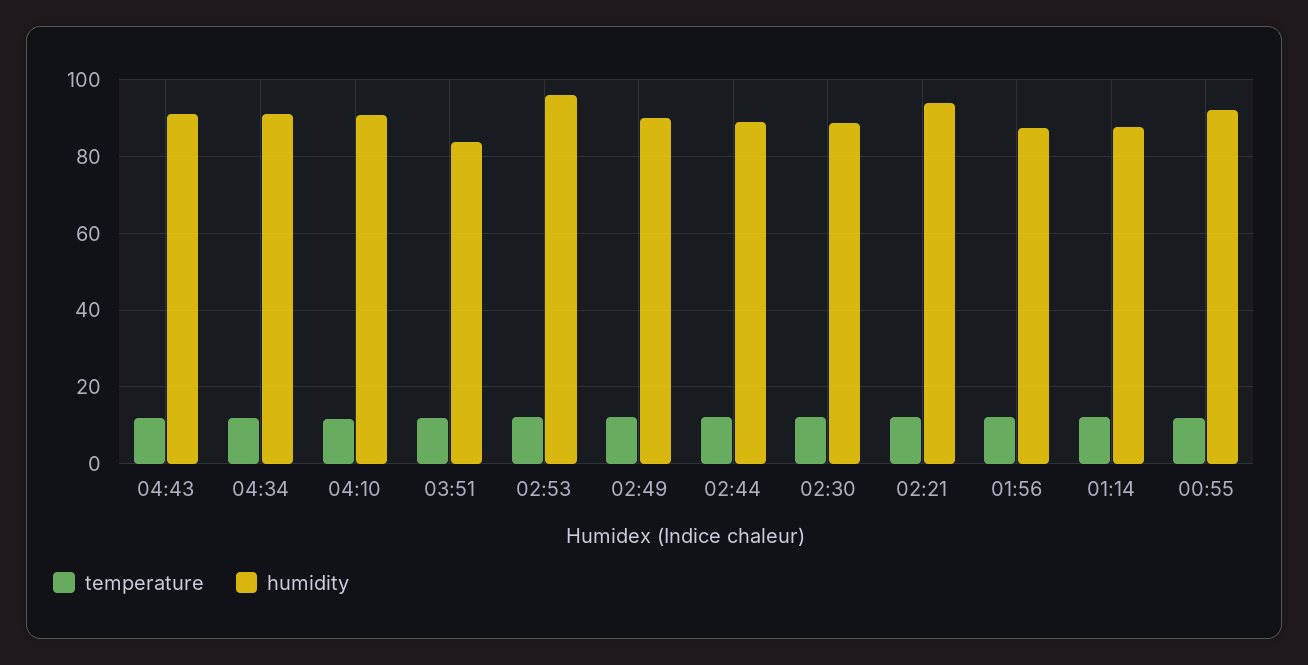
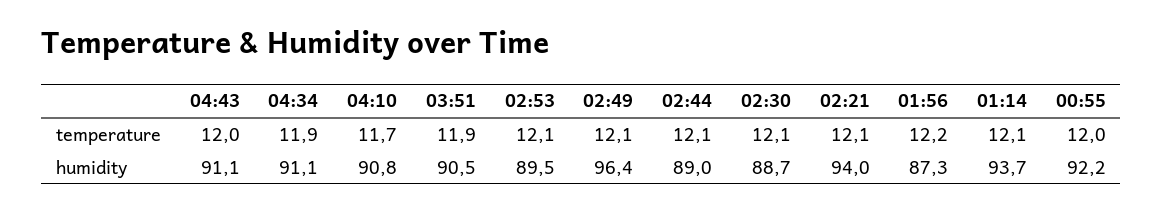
humidity, 03:51: 84 -> 90.5
humidity, 02:53: 96 -> 89.5
humidity, 02:49: 90 -> 96.4
humidity, 01:14: 88 -> 93.7

